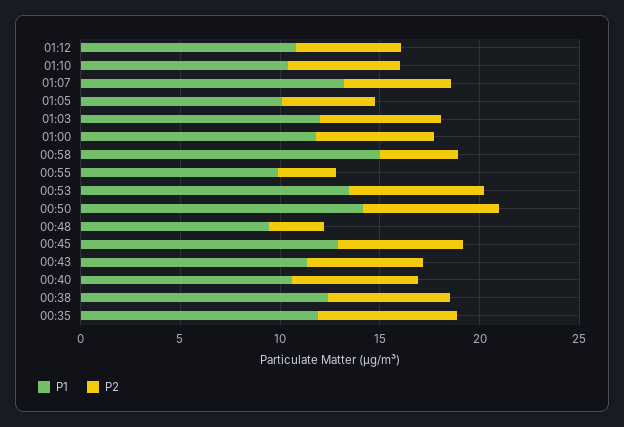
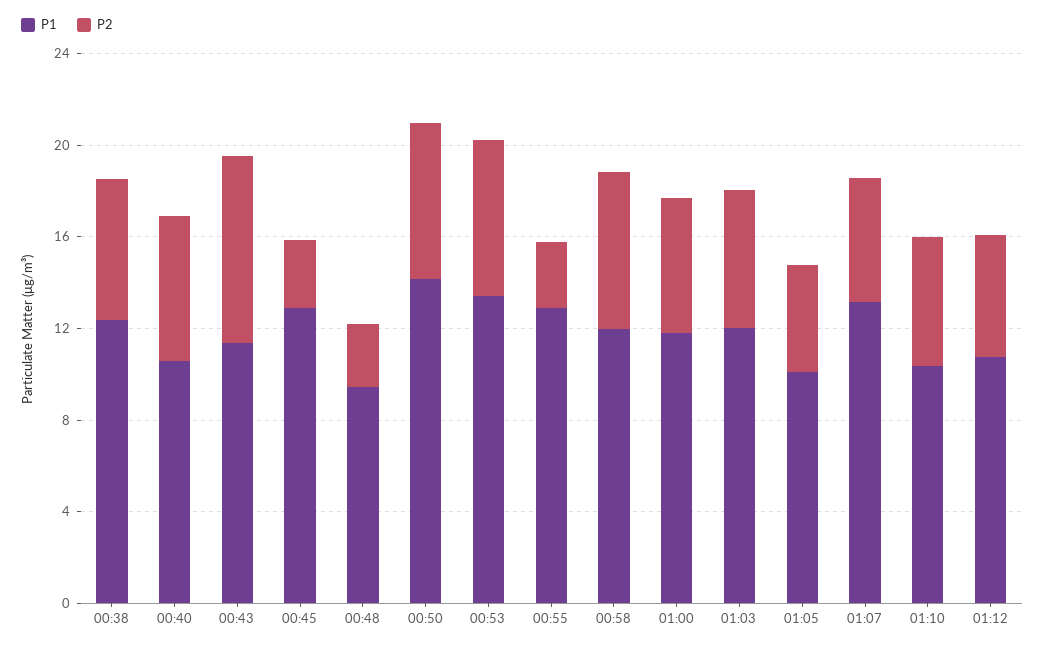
P1, 00:58: 15 -> 12
P2, 00:58: 4 -> 7
P1, 00:55: 10 -> 13
P2, 00:45: 6 -> 3
P2, 00:43: 6 -> 8
P1, 00:35: 12 -> none
P2, 00:35: 7 -> none

